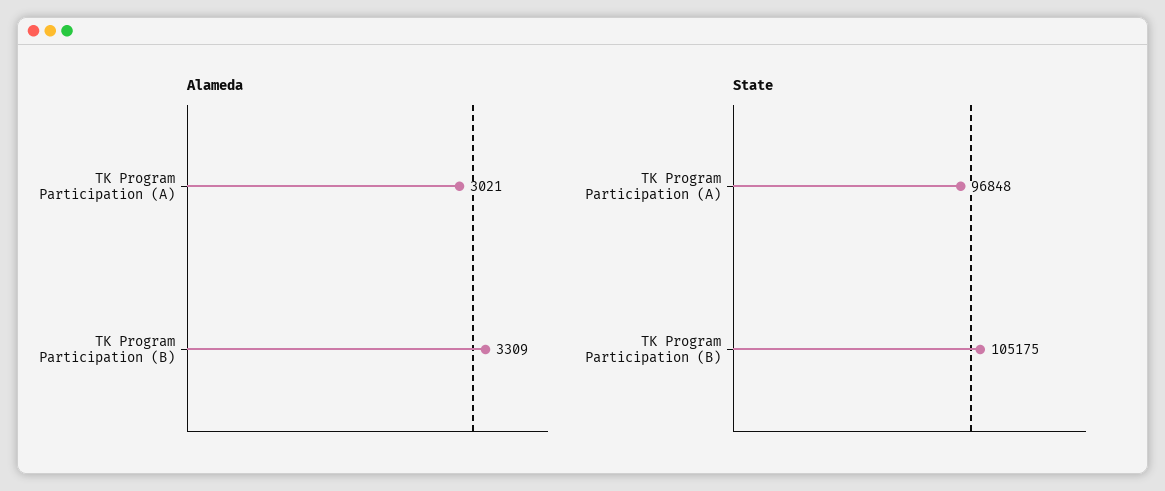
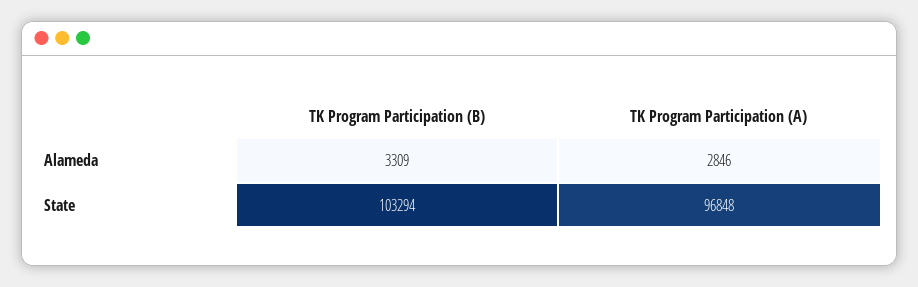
Alameda, TK Program Participation (A): 3021 -> 2846
State, TK Program Participation (B): 105175 -> 103294

